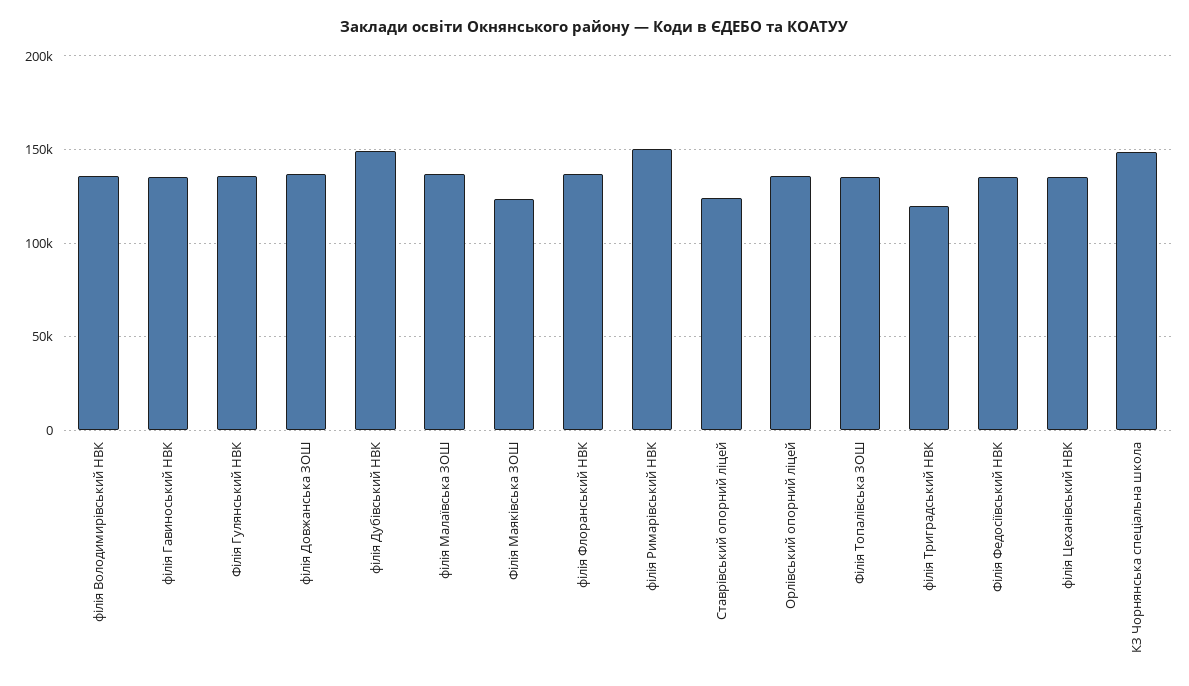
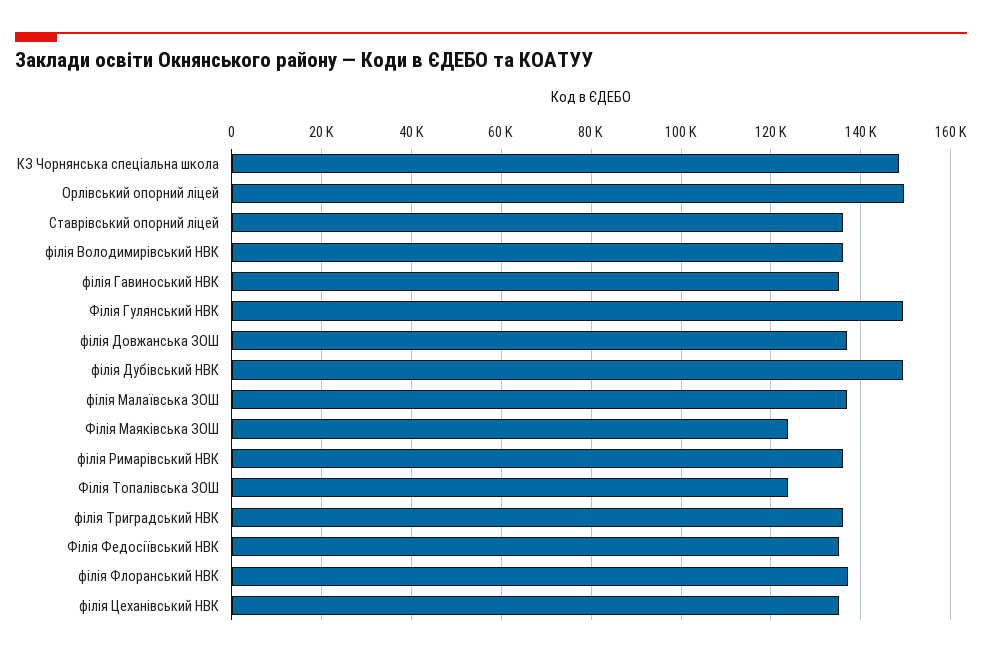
Філія Гулянський НВК: 135000 -> 150000
філія Римарівський НВК: 150000 -> 136000
Ставрівський опорний ліцей: 125000 -> 136000
Орлівський опорний ліцей: 135000 -> 150000
Філія Топалівська ЗОШ: 135000 -> 124000
філія Триградський НВК: 120000 -> 136000

